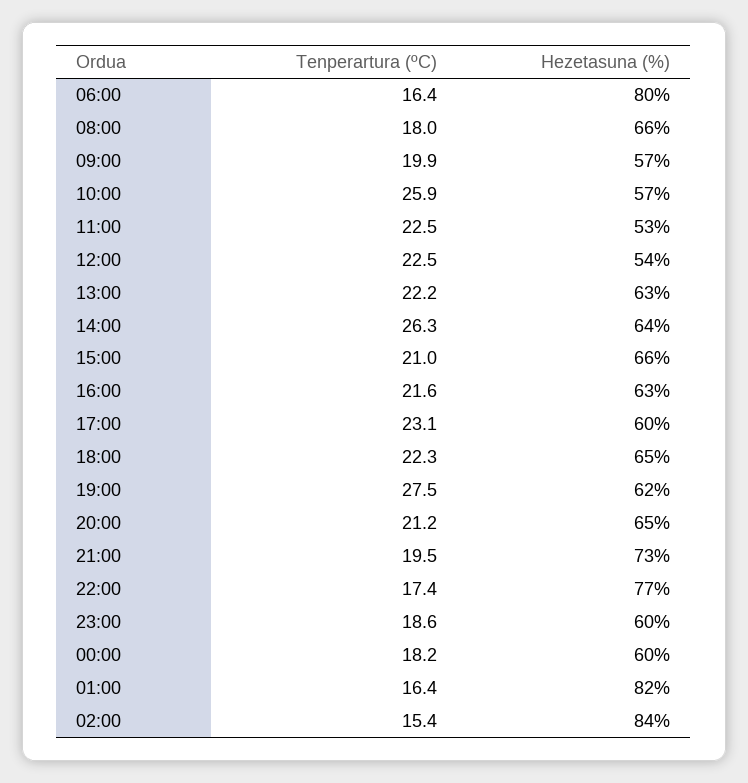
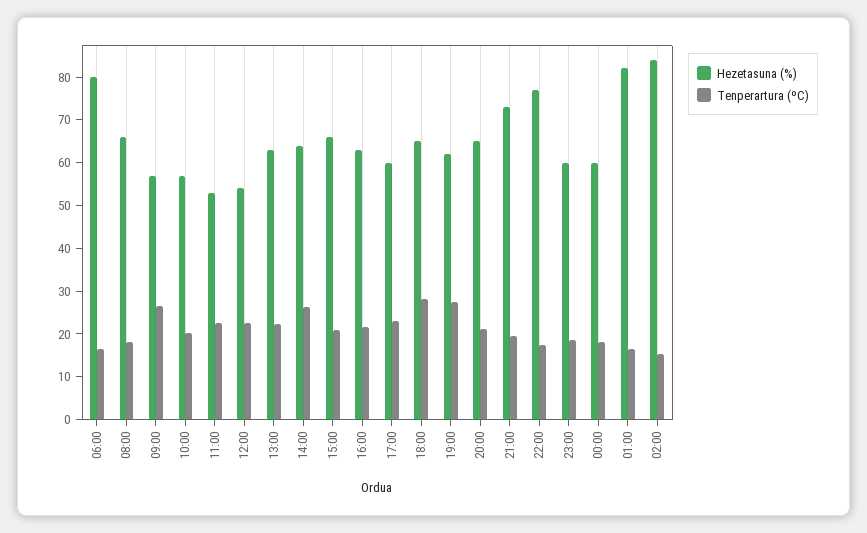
Tenperartura (ºC), 09:00: 19.9 -> 26
Tenperartura (ºC), 10:00: 25.9 -> 20
Tenperartura (ºC), 18:00: 22.3 -> 28

